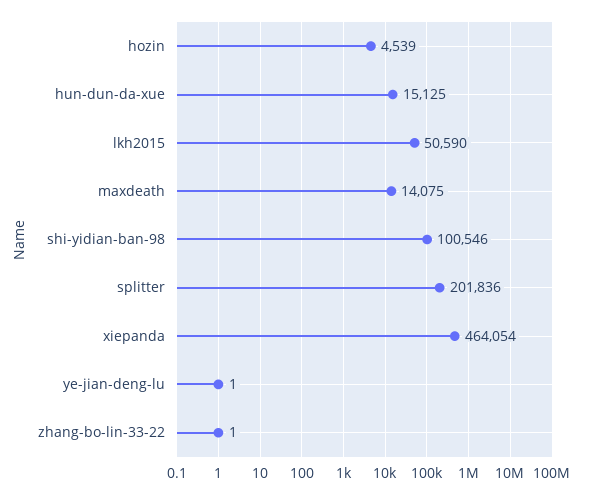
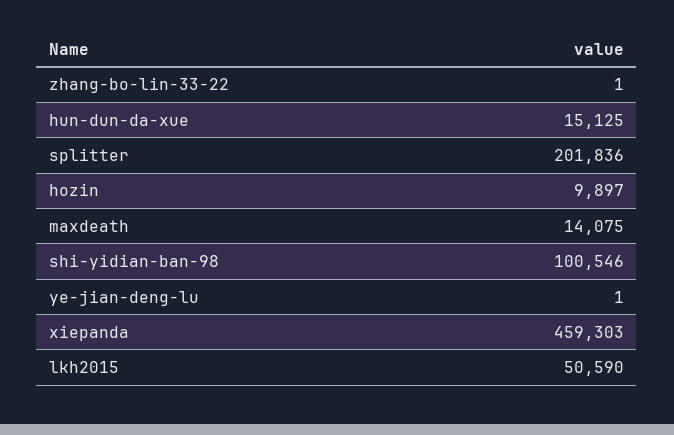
hozin: 4539 -> 9897
xiepanda: 464054 -> 459303

